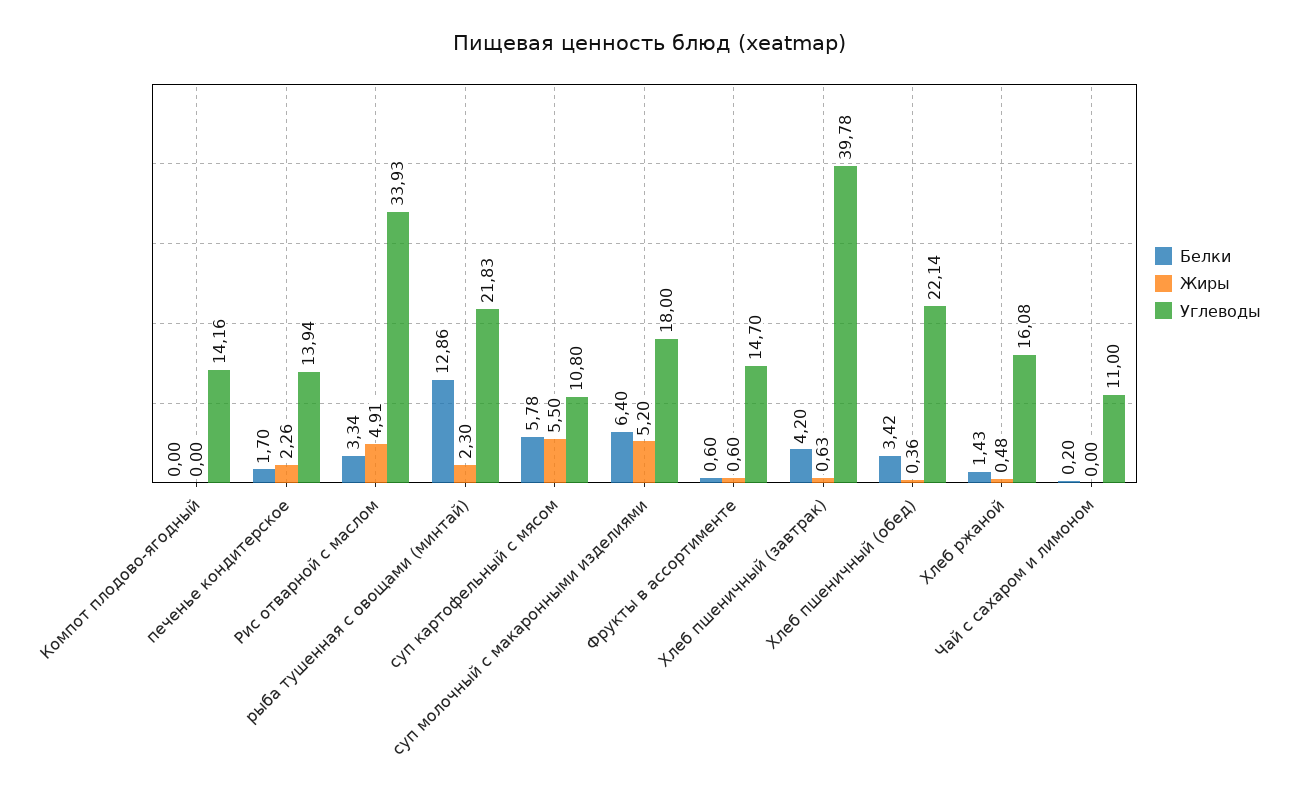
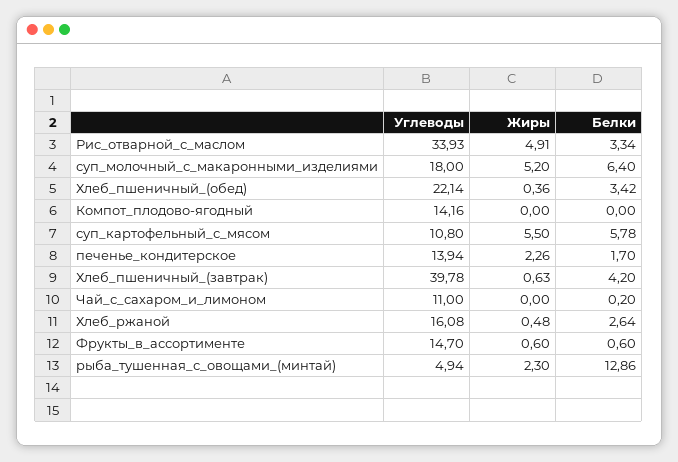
Углеводы, рыба тушенная с овощами (минтай): 21.83 -> 4.94
Белки, Хлеб ржаной: 1.43 -> 2.64

